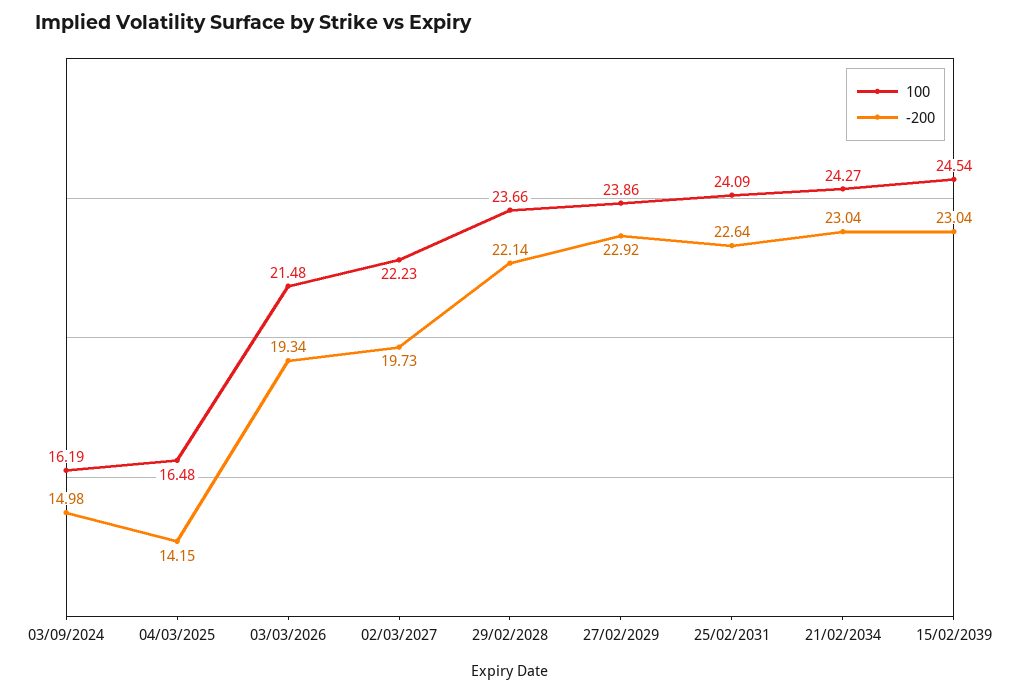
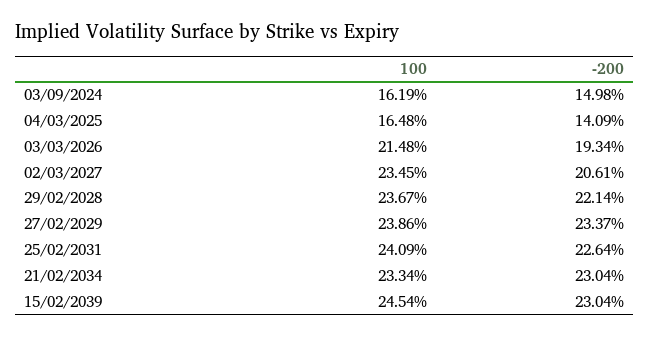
-200, 04/03/2025: 14.15 -> 14.09
100, 02/03/2027: 22.23 -> 23.45
-200, 02/03/2027: 19.73 -> 20.61
100, 29/02/2028: 23.66 -> 23.67
-200, 27/02/2029: 22.92 -> 23.37
100, 21/02/2034: 24.27 -> 23.34

